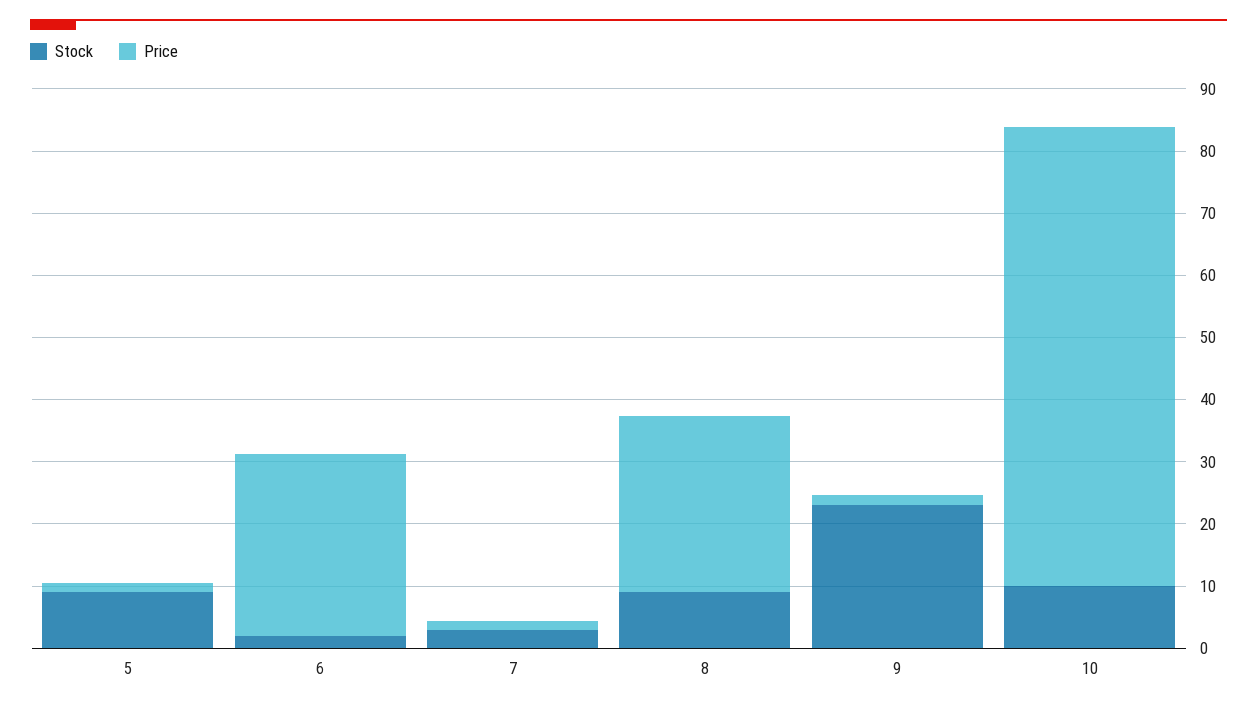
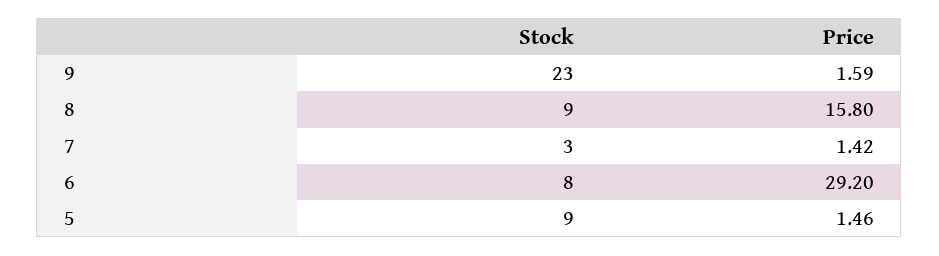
Stock, 6: 2 -> 8
Price, 8: 28 -> 15.8
Stock, 10: 10 -> none
Price, 10: 74 -> none

